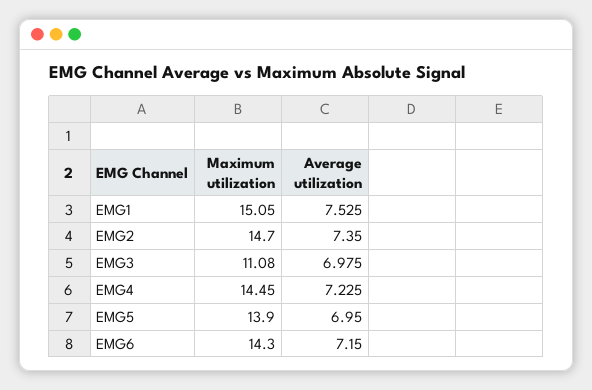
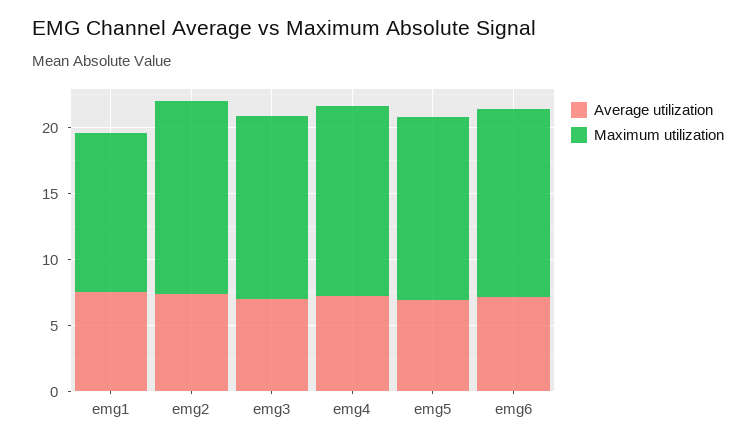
Maximum utilization, EMG1: 15.05 -> 12
Maximum utilization, EMG3: 11.08 -> 14

